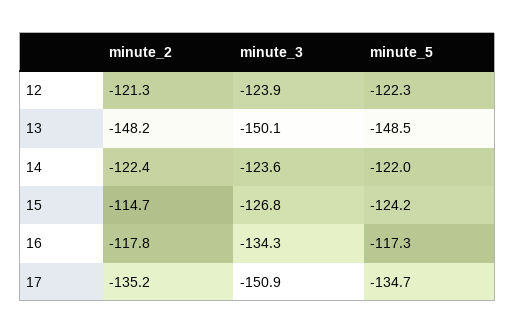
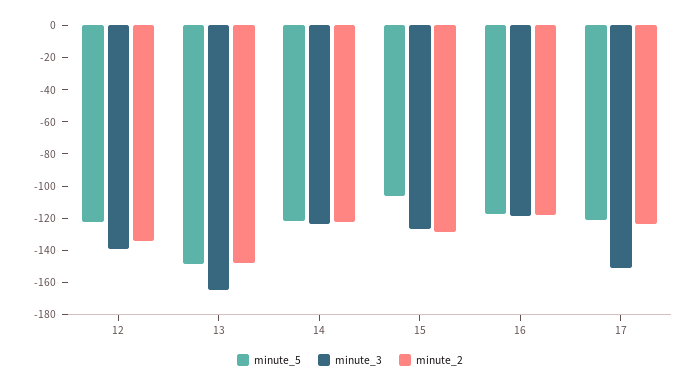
minute_2, 12: -121.3 -> -135
minute_3, 12: -123.9 -> -140
minute_3, 13: -150.1 -> -165
minute_2, 15: -114.7 -> -130
minute_5, 15: -124.2 -> -105
minute_3, 16: -134.3 -> -120
minute_2, 17: -135.2 -> -125
minute_5, 17: -134.7 -> -120

